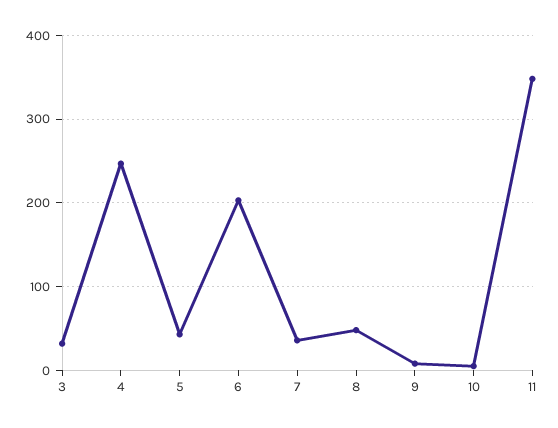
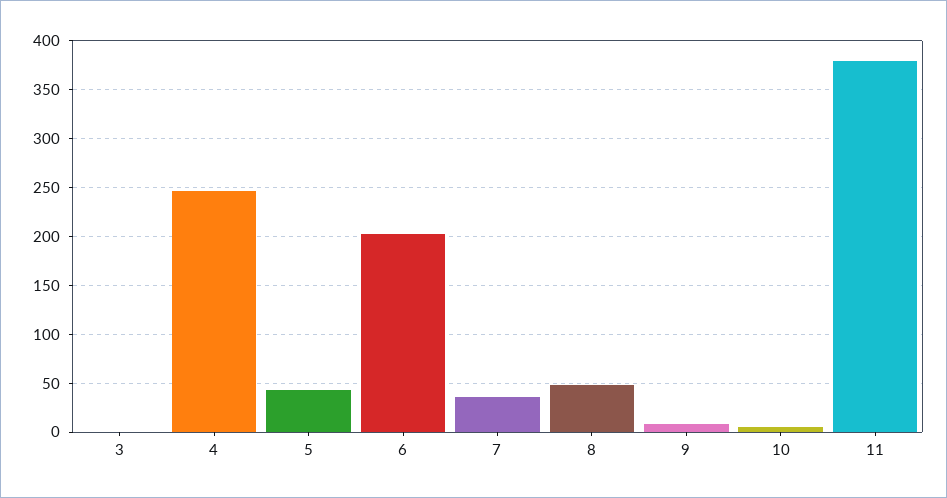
3: 30 -> 0
11: 350 -> 380

